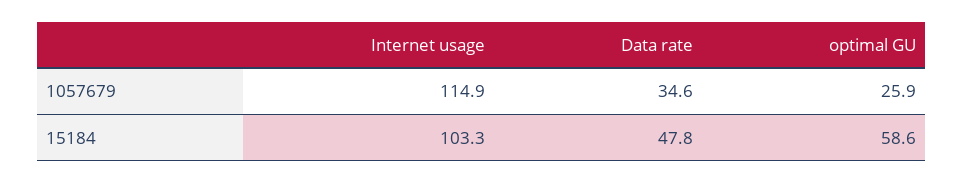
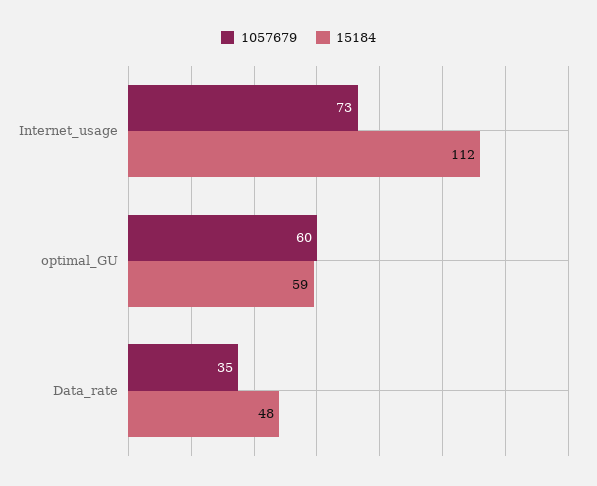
1057679, Internet usage: 114.9 -> 73
1057679, optimal GU: 25.9 -> 60
15184, Internet usage: 103.3 -> 112

